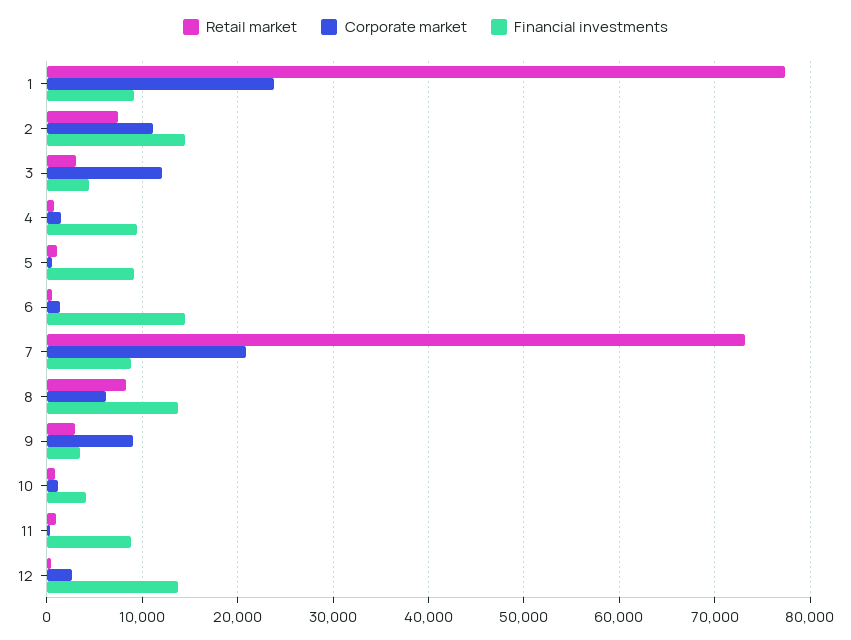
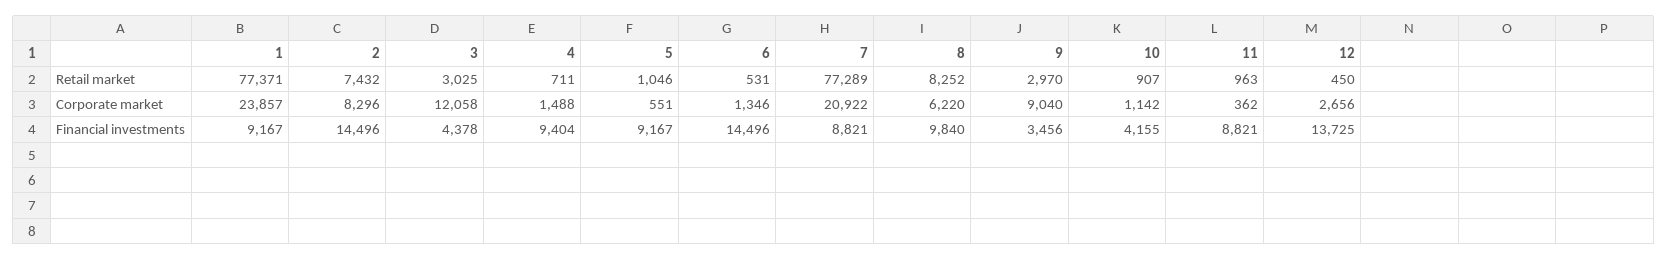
Corporate market, 2: 11000 -> 8296
Retail market, 7: 73000 -> 77289
Financial investments, 8: 14000 -> 9840

